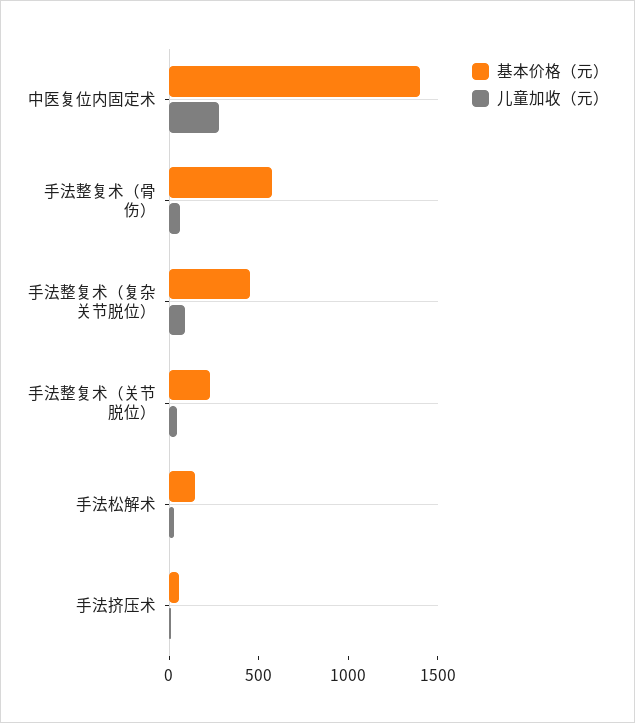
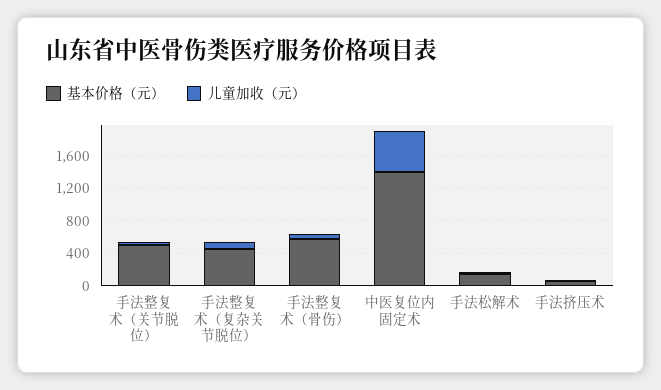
儿童加收（元）, 中医复位内固定术: 300 -> 500
基本价格（元）, 手法整复术（关节脱位）: 200 -> 500

